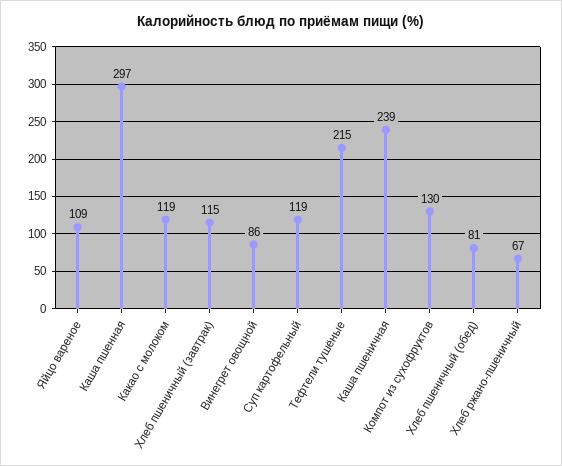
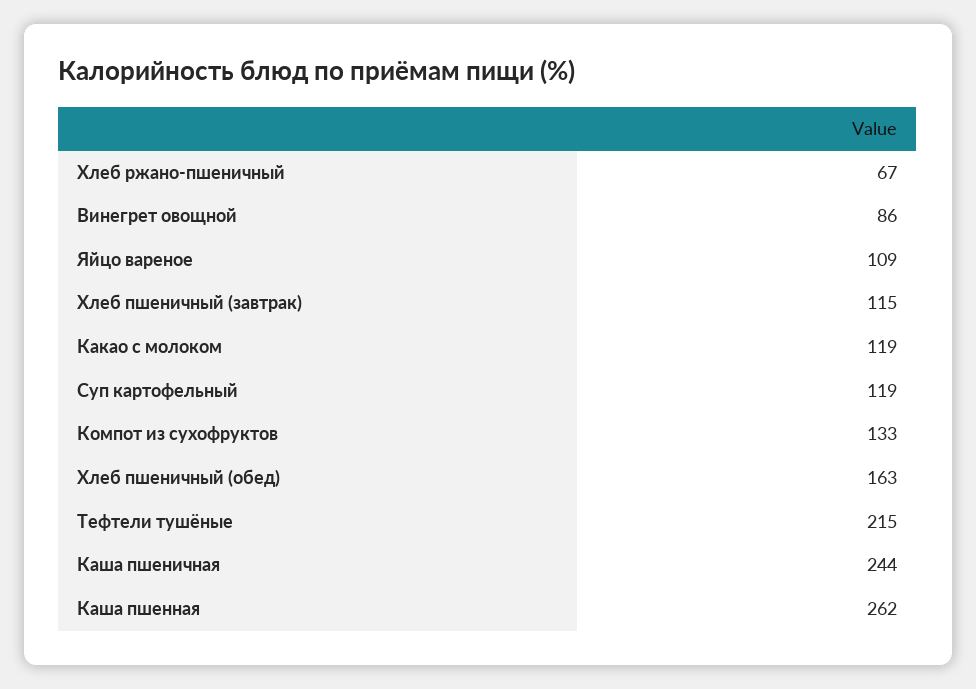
Каша пшенная: 297 -> 262
Каша пшеничная: 239 -> 244
Компот из сухофруктов: 130 -> 133
Хлеб пшеничный (обед): 81 -> 163

